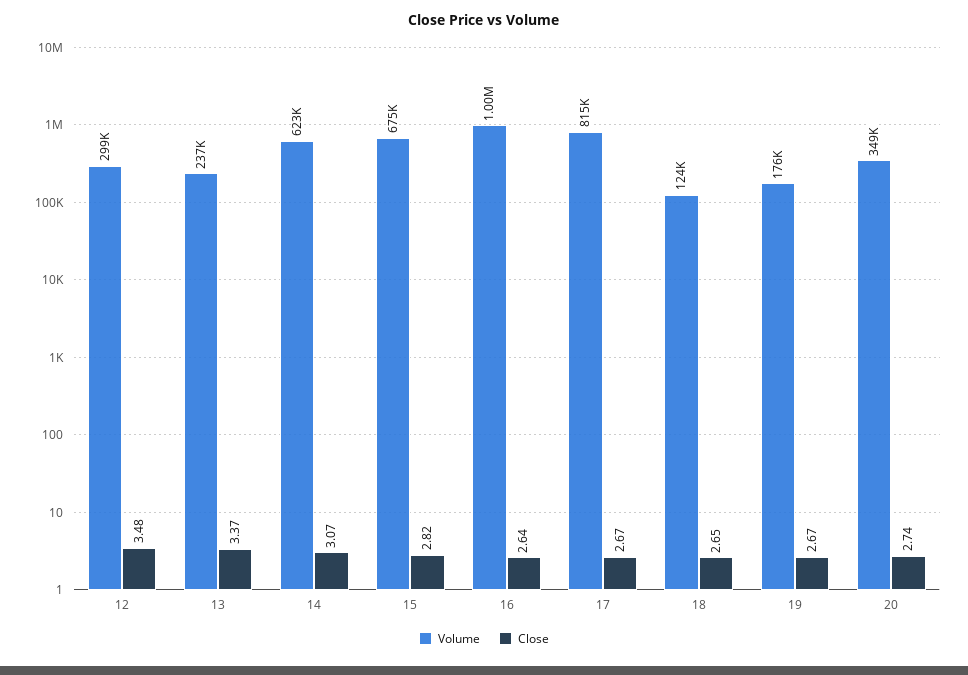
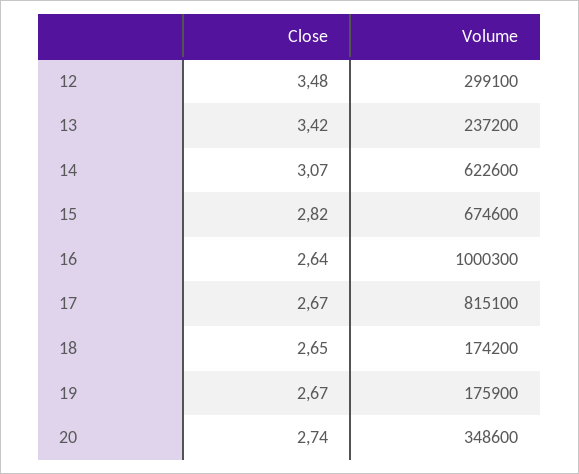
Close, 13: 3.37 -> 3.42
Volume, 18: 124000 -> 174200

